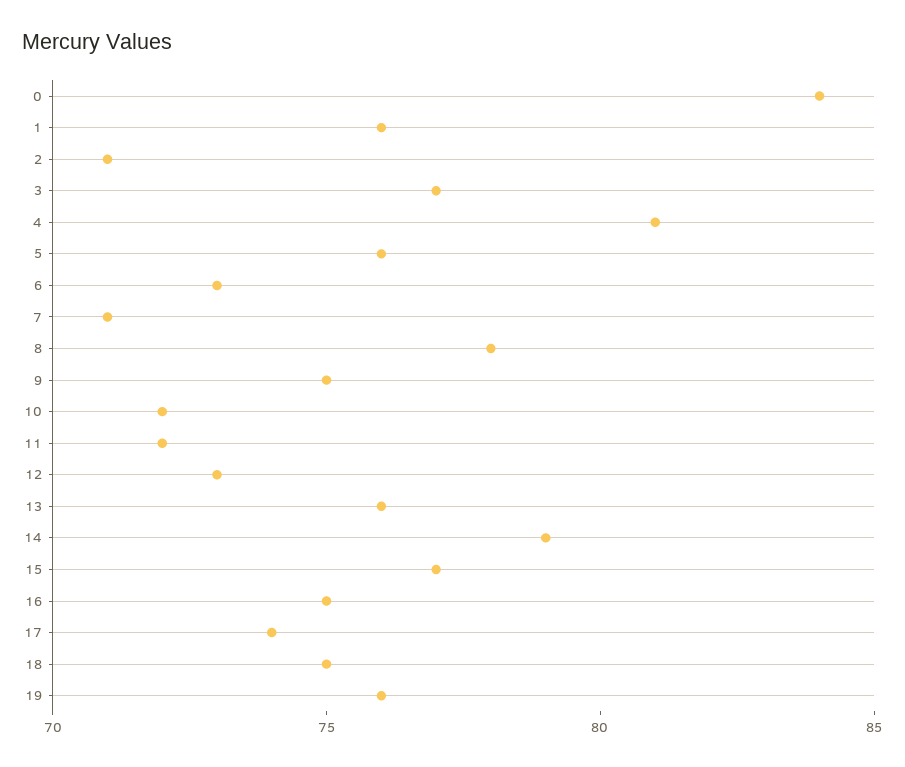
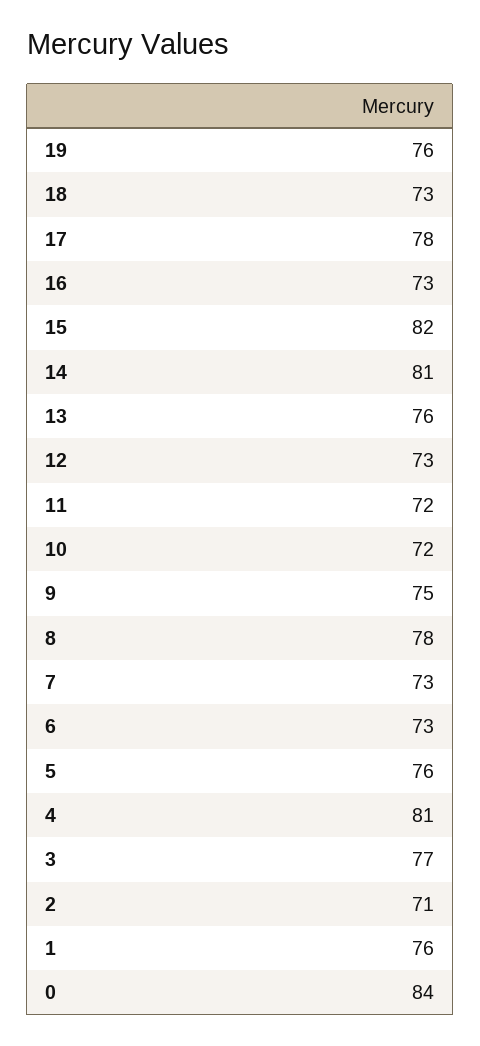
7: 71 -> 73
14: 79 -> 81
15: 77 -> 82
16: 75 -> 73
17: 74 -> 78
18: 75 -> 73

